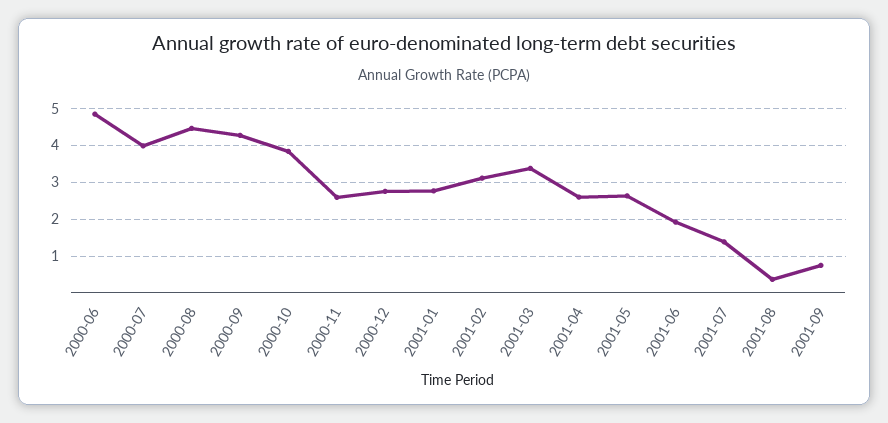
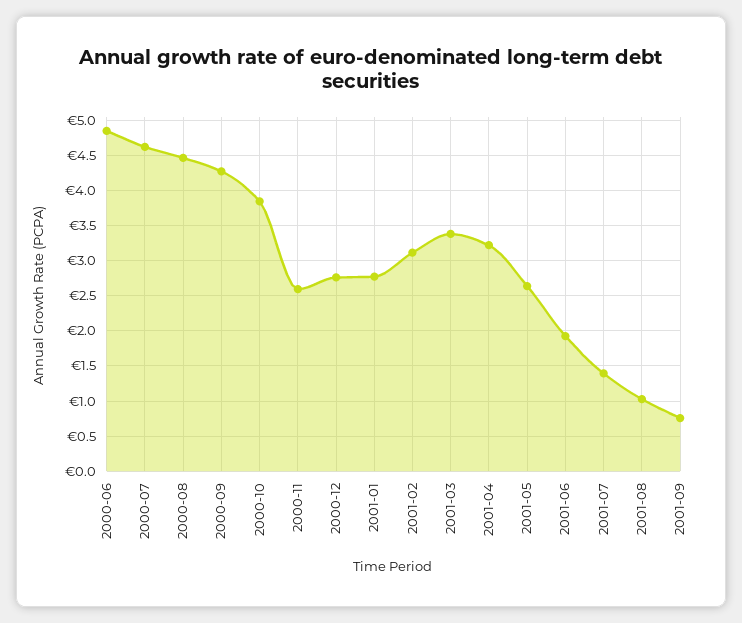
2000-07: 4 -> 4.6
2001-04: 2.6 -> 3.2
2001-08: 0.4 -> 1

